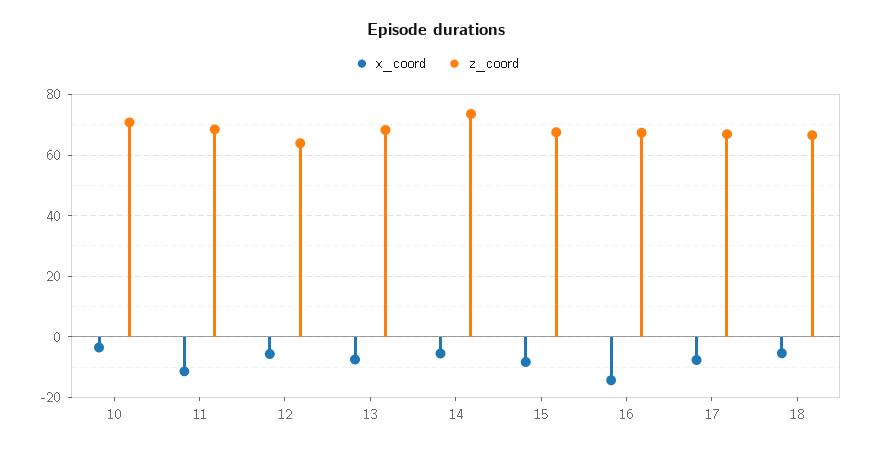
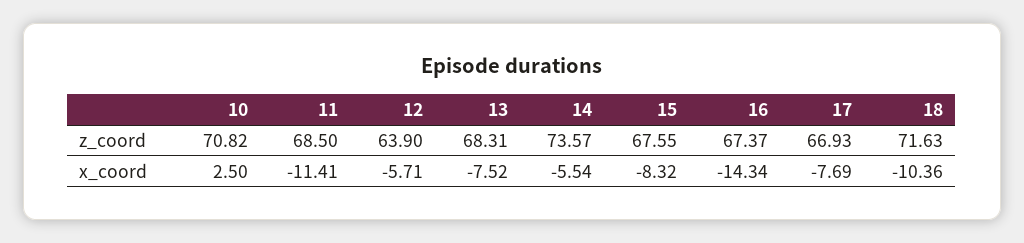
x_coord, 10: -4 -> 2.5
x_coord, 18: -6 -> -10.36
z_coord, 18: 66 -> 71.63

